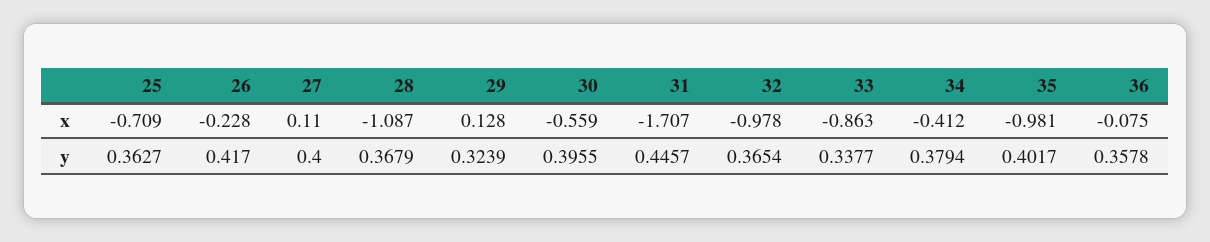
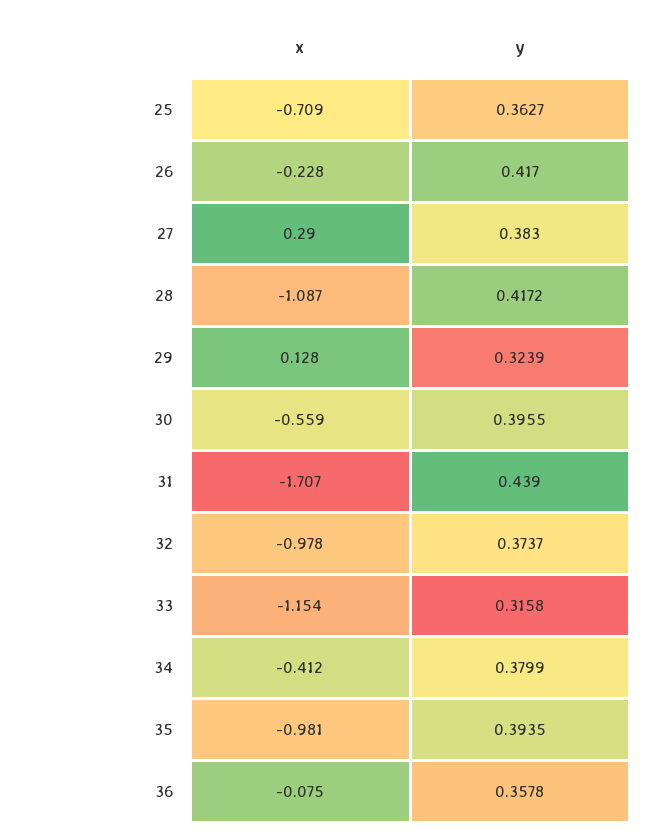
27, x: 0.11 -> 0.29
33, x: -0.863 -> -1.154
27, y: 0.4 -> 0.383
28, y: 0.3679 -> 0.4172
31, y: 0.4457 -> 0.439
32, y: 0.3654 -> 0.3737
33, y: 0.3377 -> 0.3158
34, y: 0.3794 -> 0.3799
35, y: 0.4017 -> 0.3935

